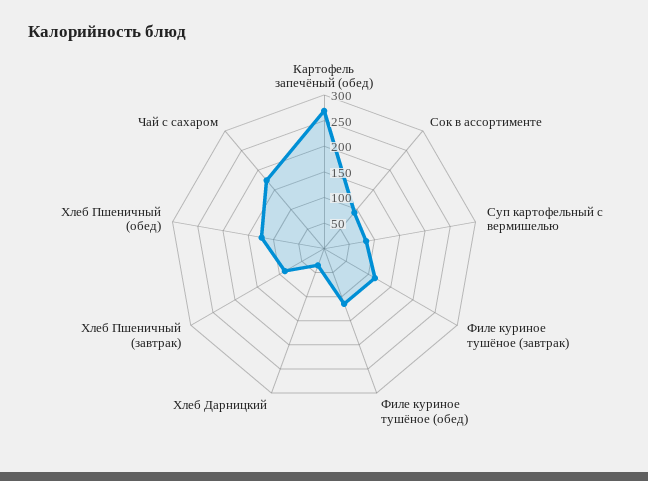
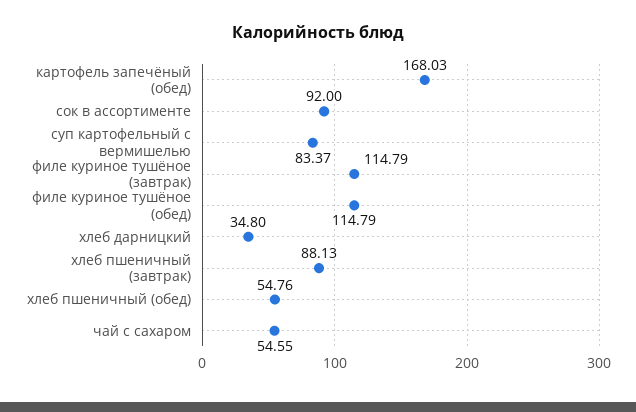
Картофель запечёный (обед): 275 -> 168.03
Хлеб Пшеничный (обед): 125 -> 54.76
Чай с сахаром: 175 -> 54.55

